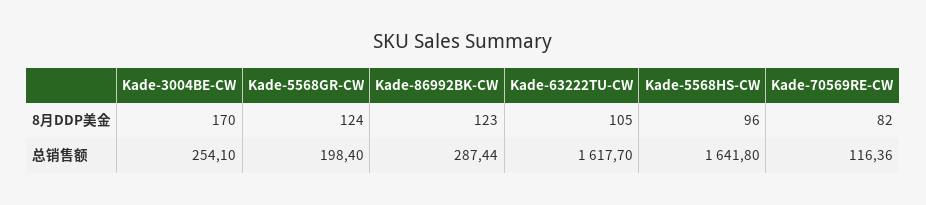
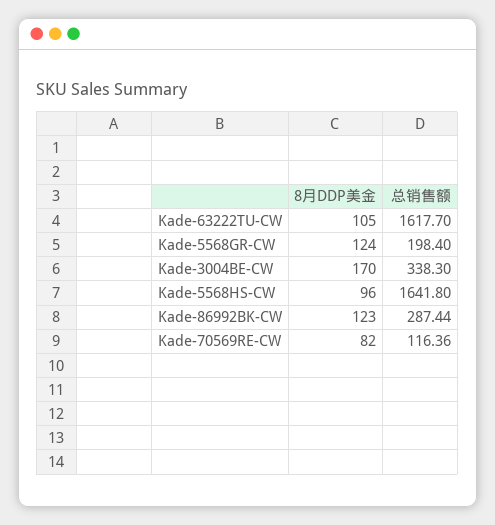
Kade-3004BE-CW, 总销售额: 254.1 -> 338.3

